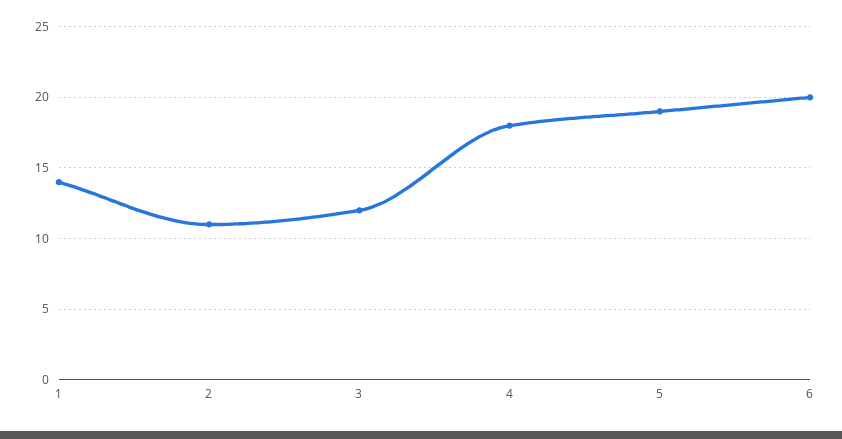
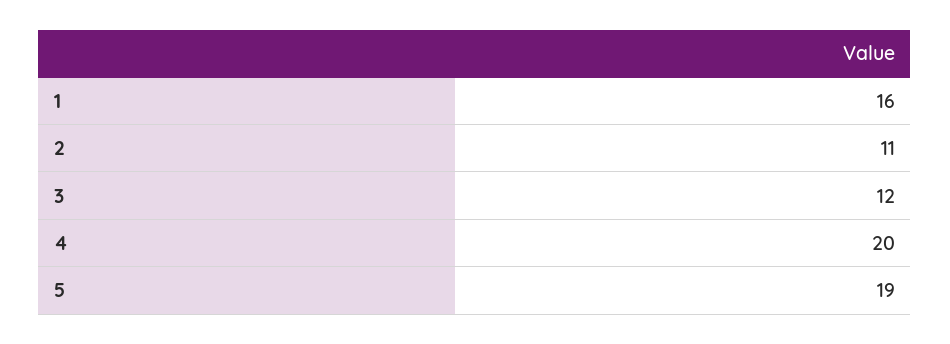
1: 14 -> 16
4: 18 -> 20
6: 20 -> none

